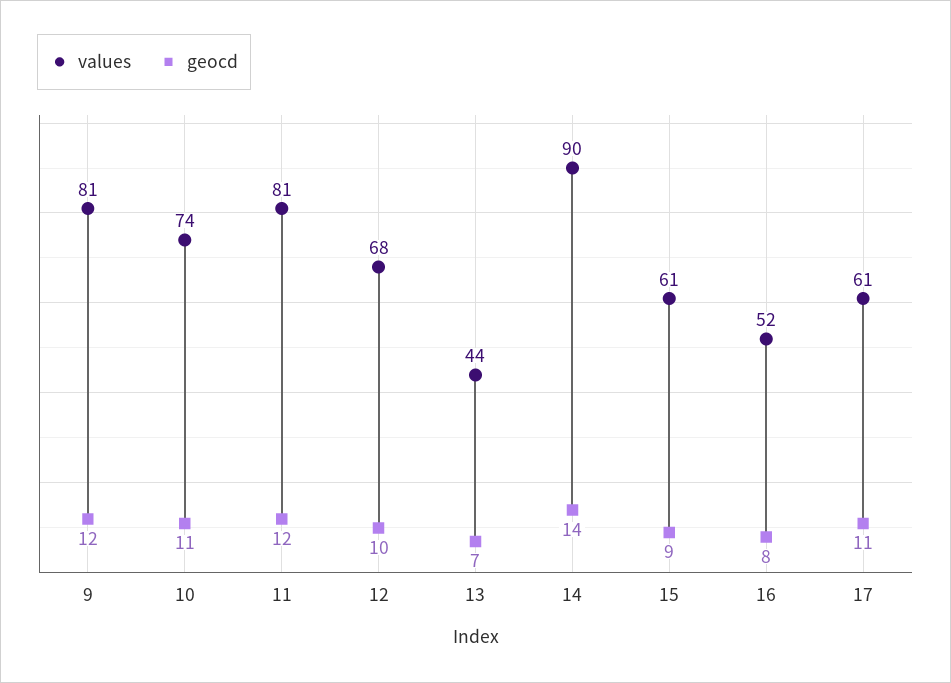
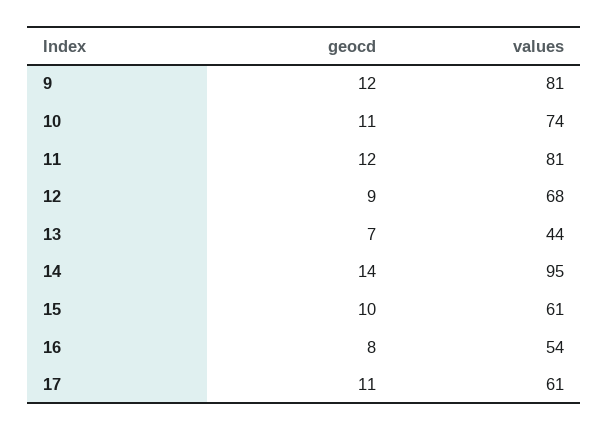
geocd, 12: 10 -> 9
values, 14: 90 -> 95
geocd, 15: 9 -> 10
values, 16: 52 -> 54

